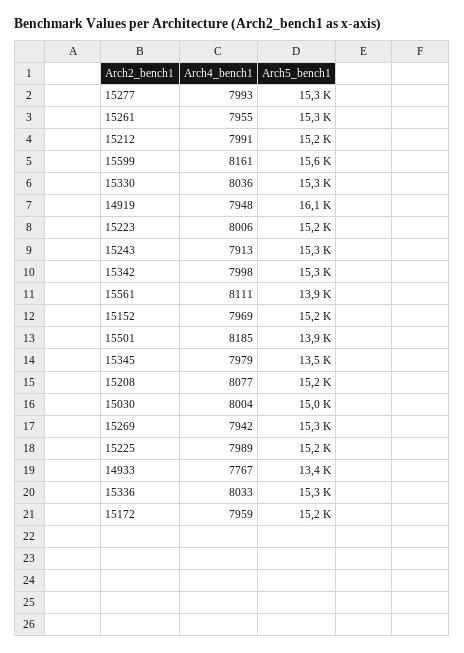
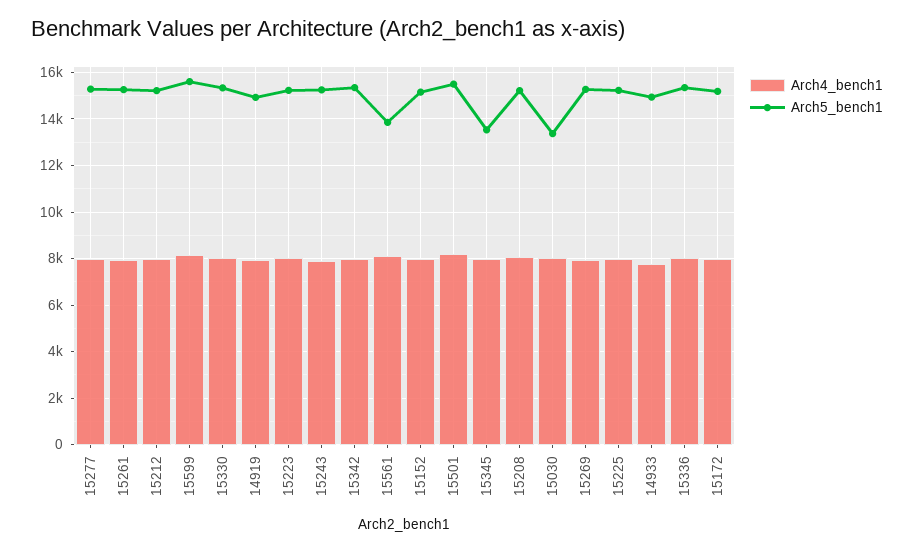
Arch5_bench1, 14919: 16100 -> 15000
Arch5_bench1, 15501: 13900 -> 15500
Arch5_bench1, 15030: 15000 -> 13500
Arch5_bench1, 14933: 13400 -> 15000

